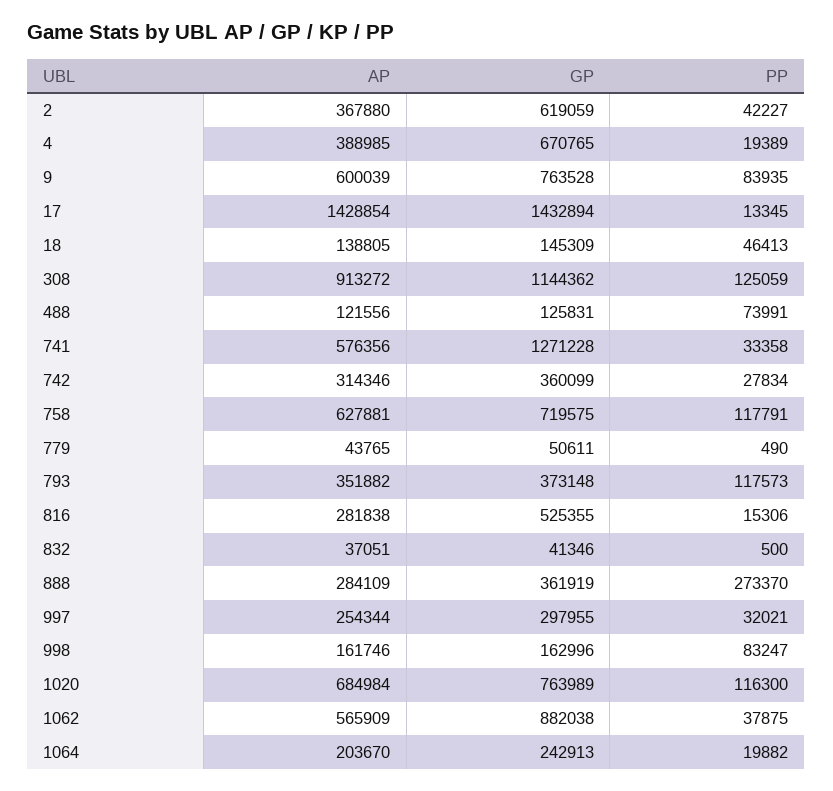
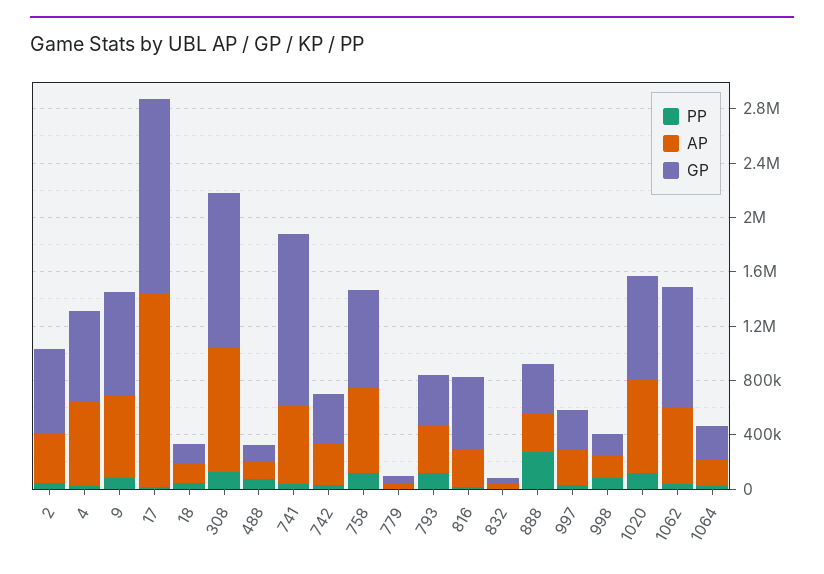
AP, 4: 388985 -> 600000

